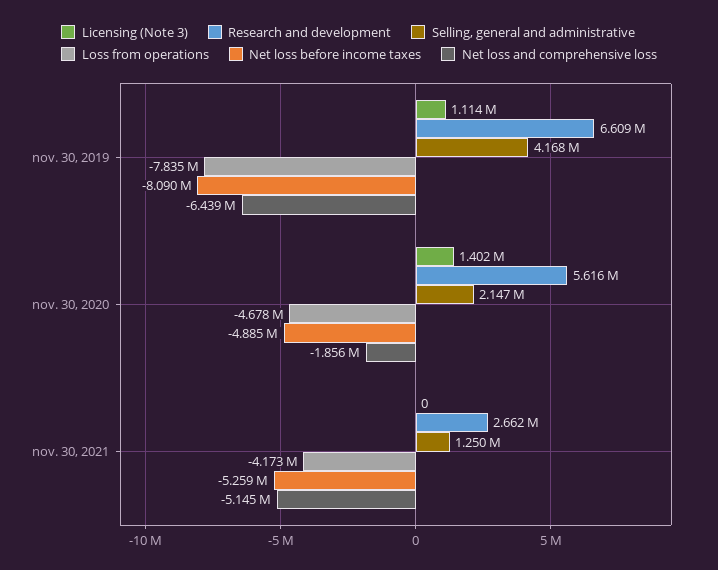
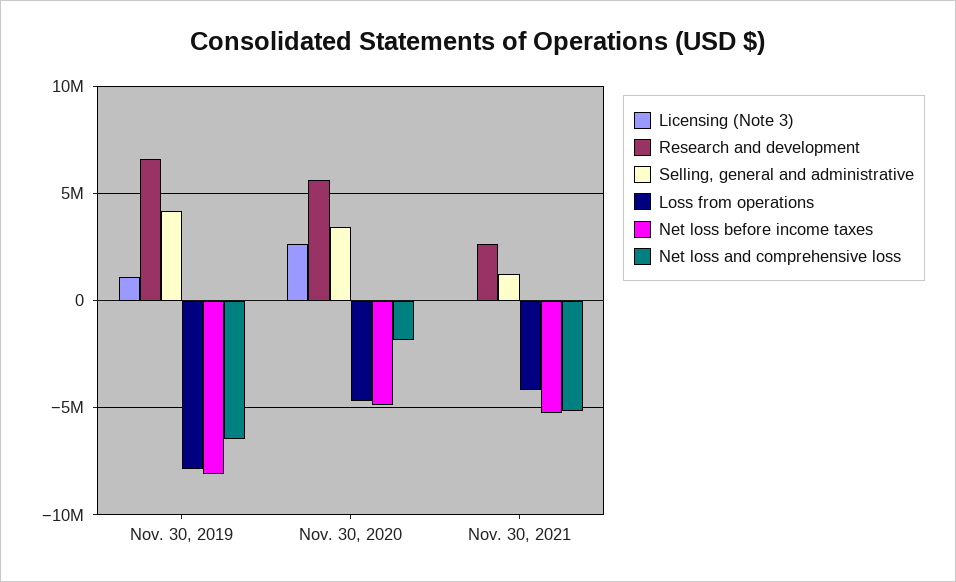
Licensing (Note 3), nov. 30, 2020: 1402000 -> 2500000
Selling, general and administrative, nov. 30, 2020: 2147000 -> 3500000

